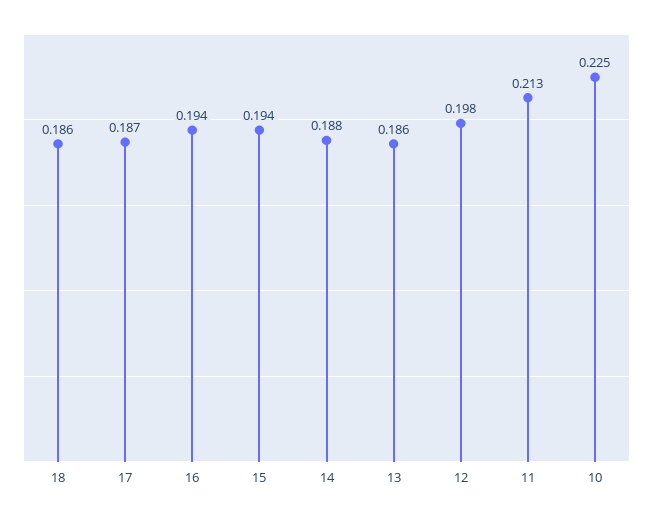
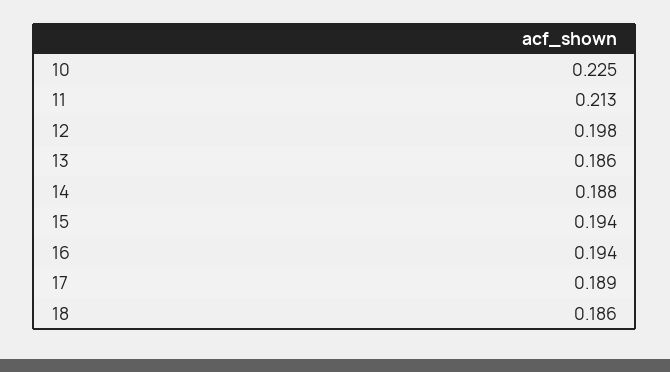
17: 0.187 -> 0.189

